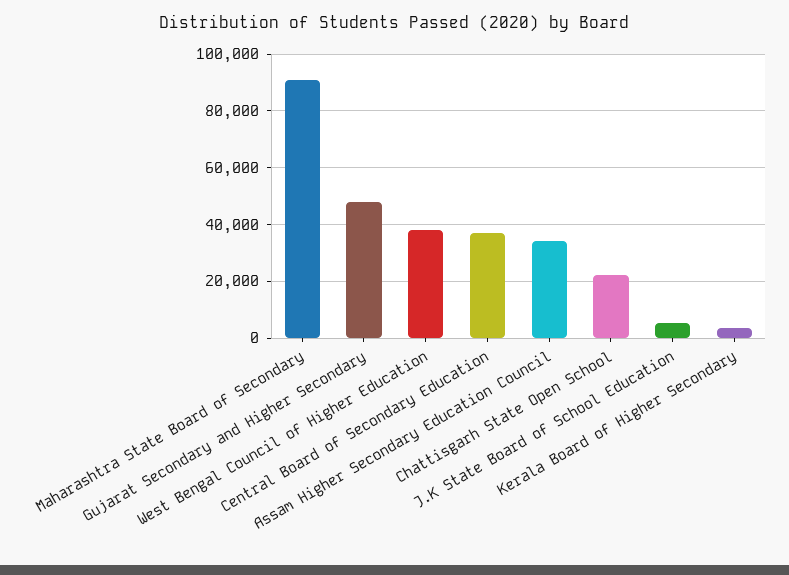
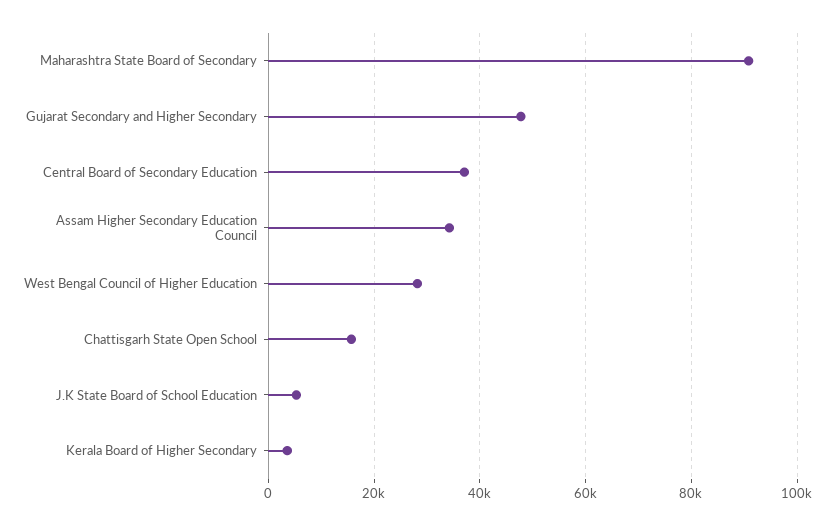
West Bengal Council of Higher Education: 37500 -> 28000
Chattisgarh State Open School: 22500 -> 16000

